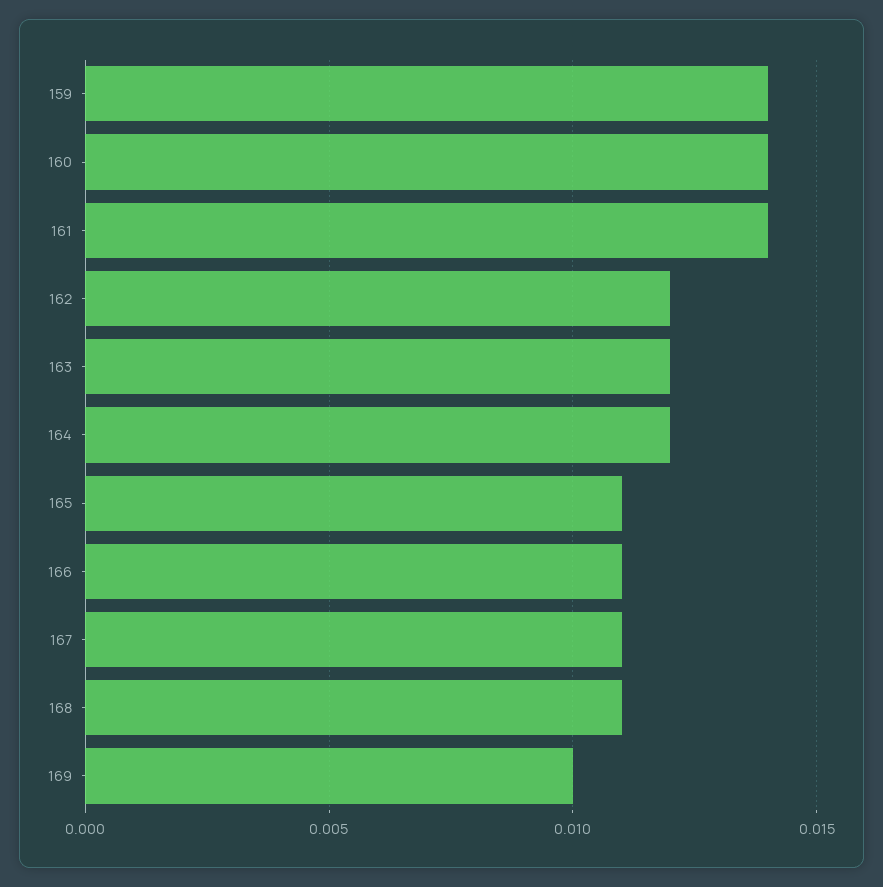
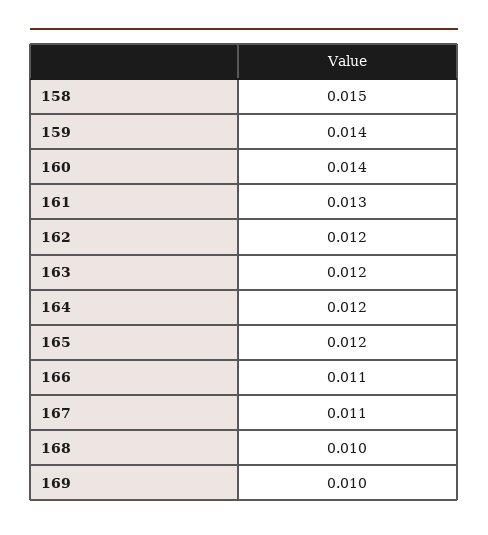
161: 0.014 -> 0.013
165: 0.011 -> 0.012
168: 0.011 -> 0.01
158: none -> 0.015

